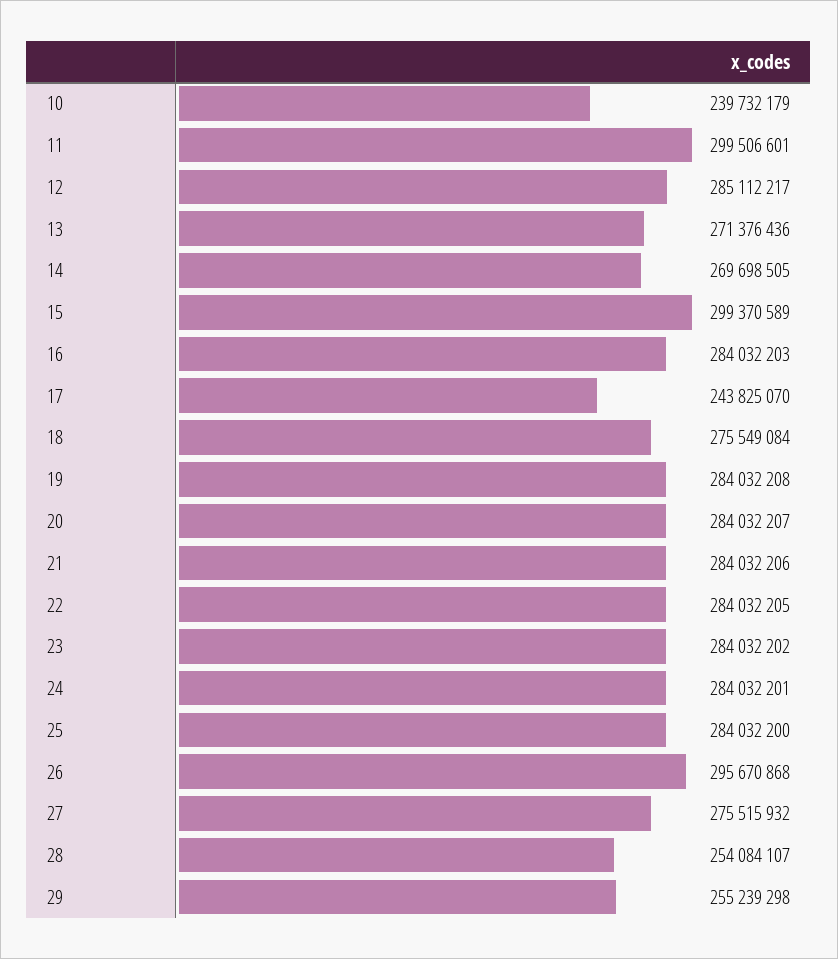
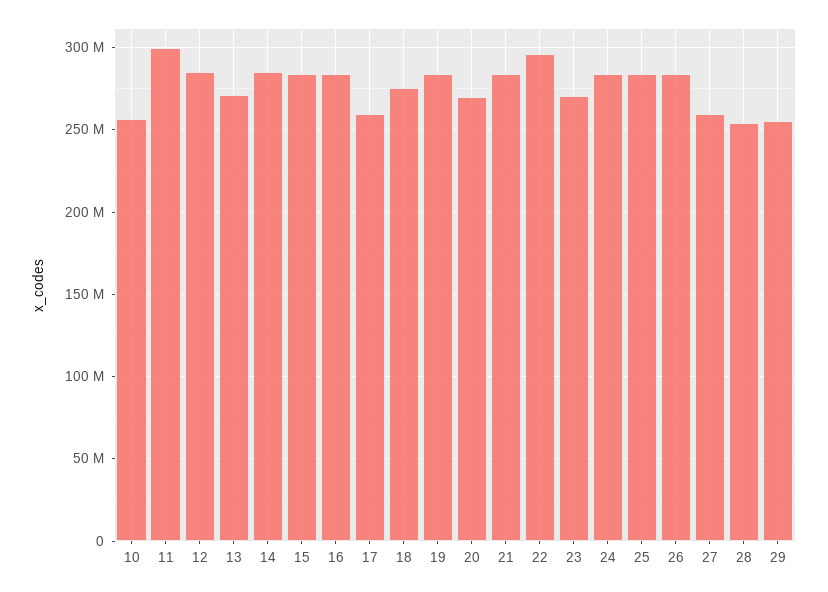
10: 239732179 -> 255000000
14: 269698505 -> 285000000
15: 299370589 -> 285000000
17: 243825070 -> 260000000
20: 284032207 -> 270000000
22: 284032205 -> 295000000
23: 284032202 -> 270000000
26: 295670868 -> 285000000
27: 275515932 -> 260000000

